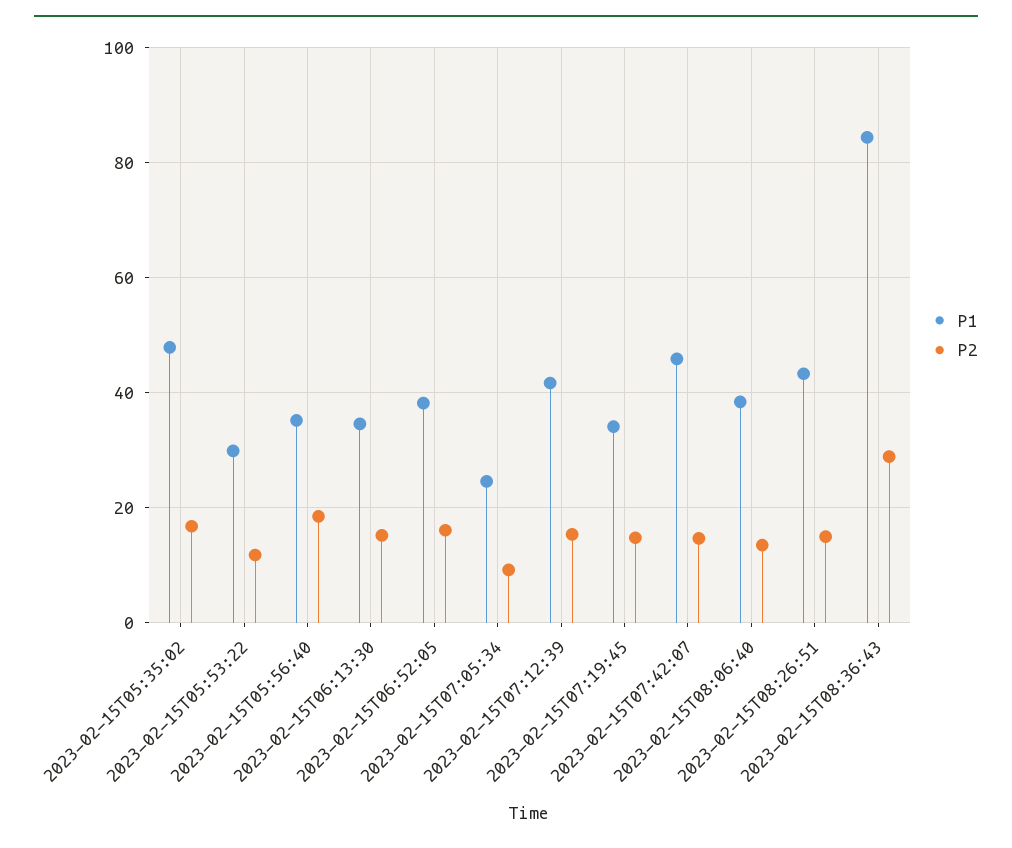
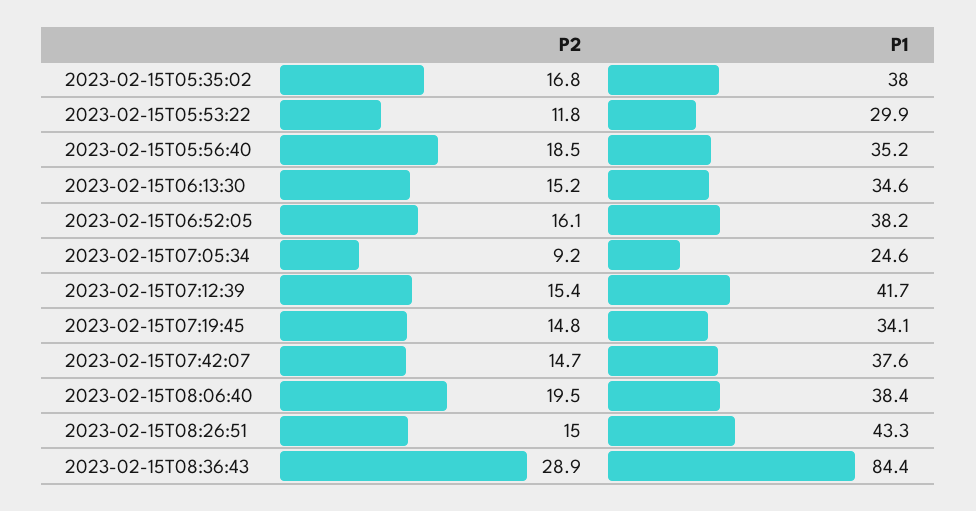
P1, 2023-02-15T05:35:02: 48 -> 38
P1, 2023-02-15T07:42:07: 46 -> 37.6
P2, 2023-02-15T08:06:40: 14 -> 19.5

